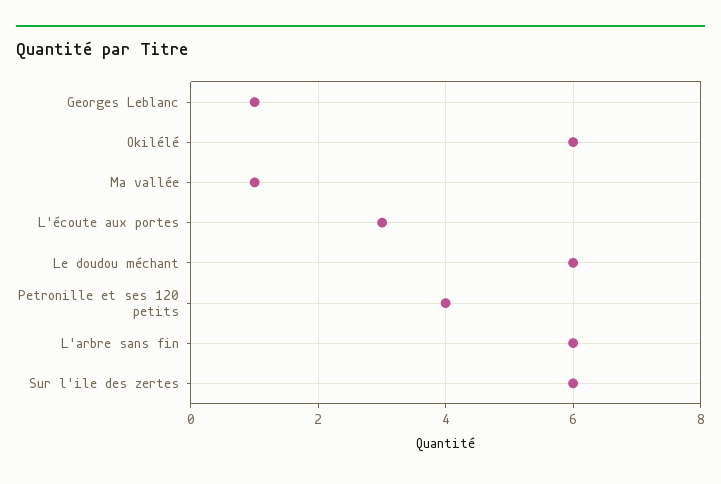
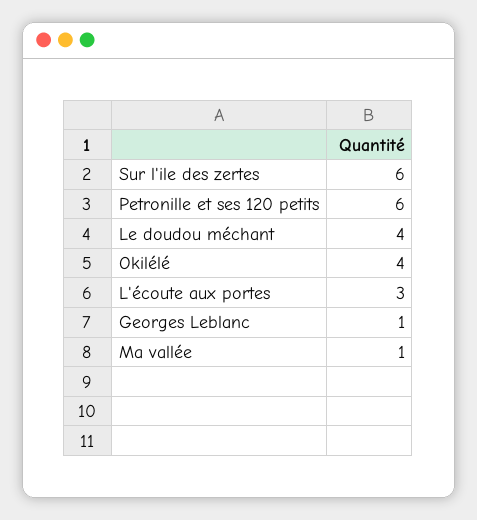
Okilélé: 6 -> 4
Le doudou méchant: 6 -> 4
Petronille et ses 120 petits: 4 -> 6
L'arbre sans fin: 6 -> none

